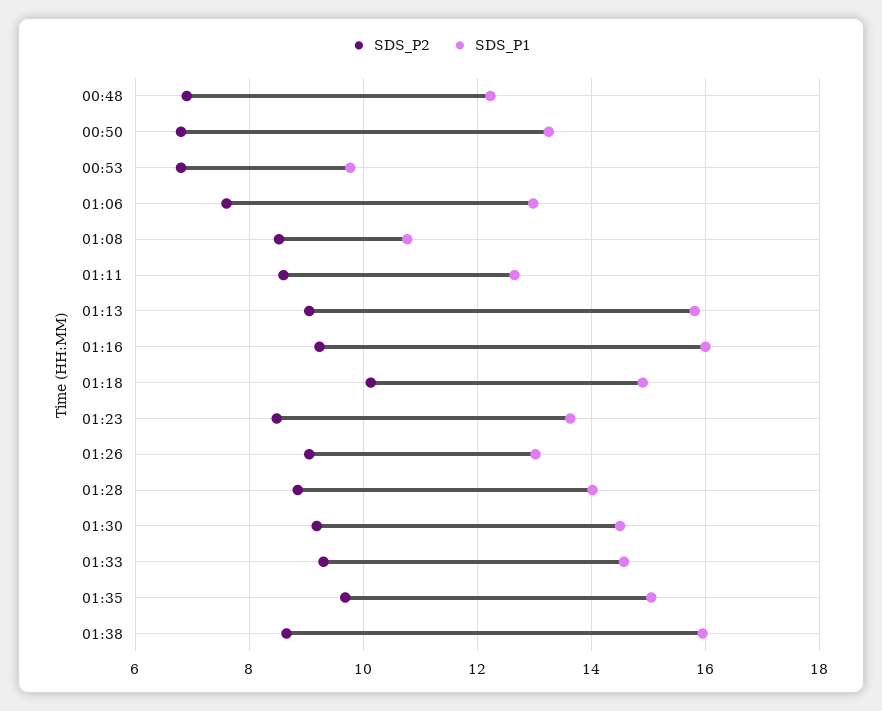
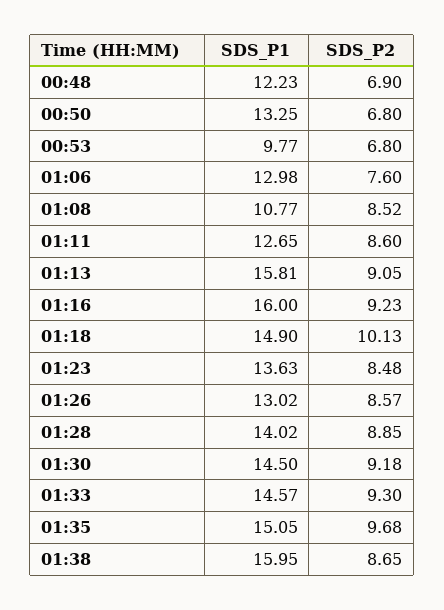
SDS_P2, 01:26: 9 -> 8.57

